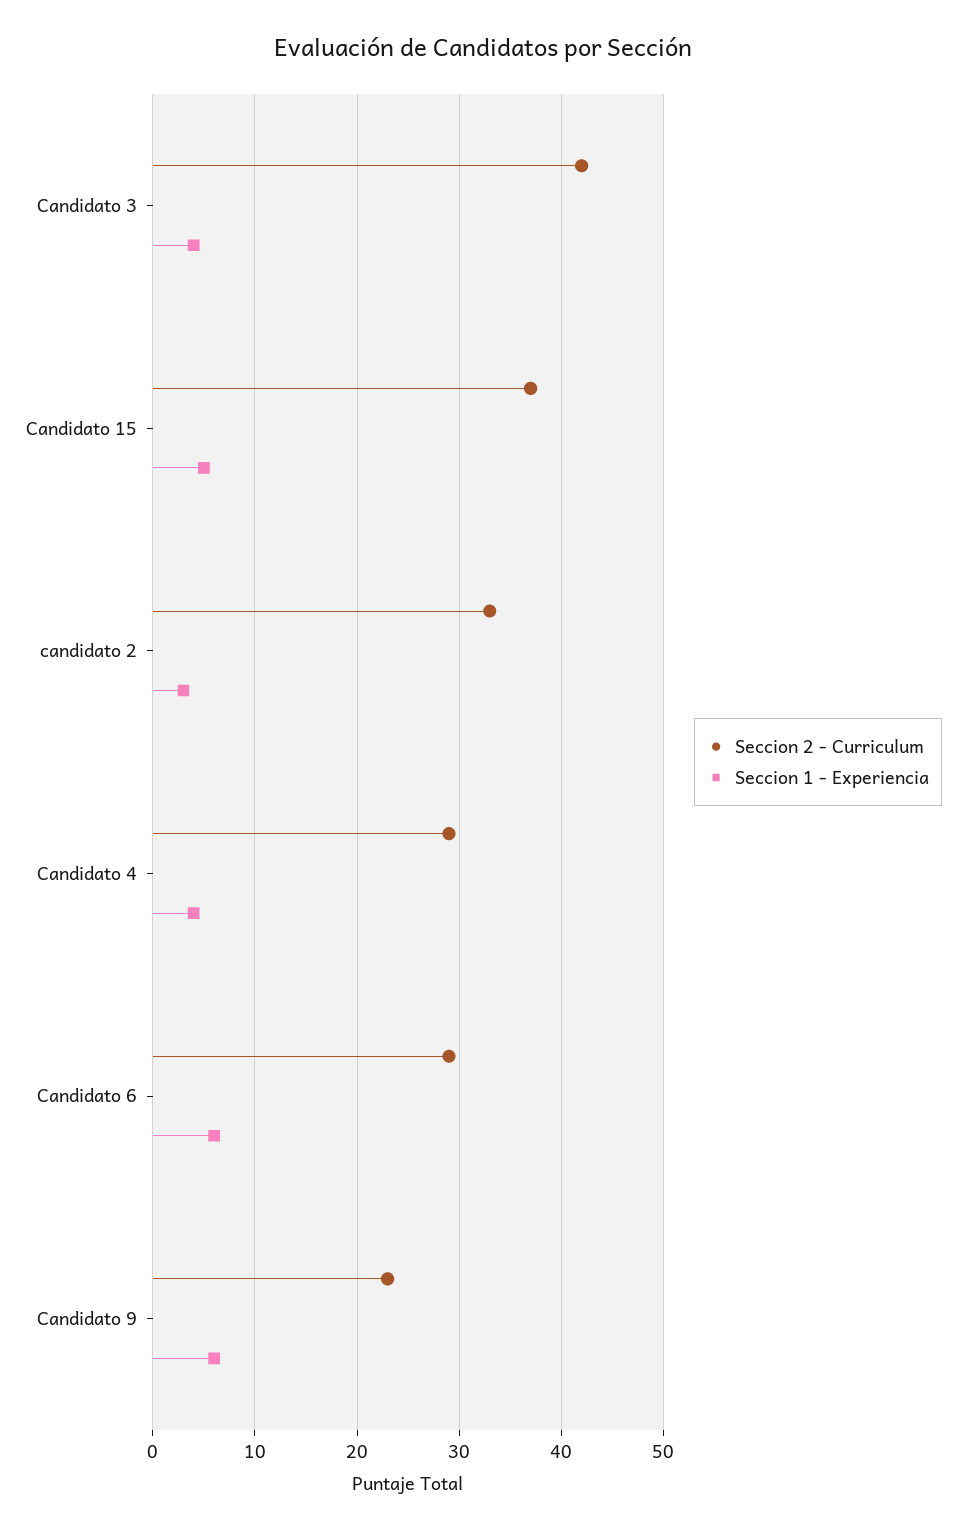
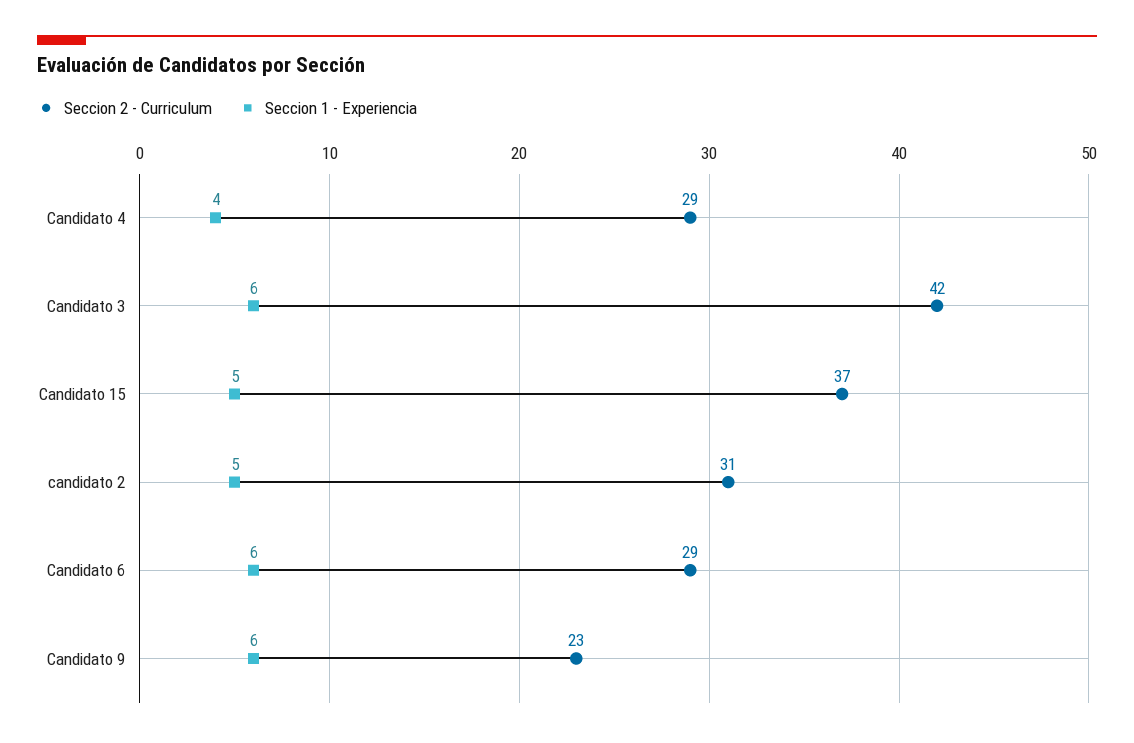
Seccion 1 - Experiencia, Candidato 3: 4 -> 6
Seccion 2 - Curriculum, candidato 2: 33 -> 31
Seccion 1 - Experiencia, candidato 2: 3 -> 5

